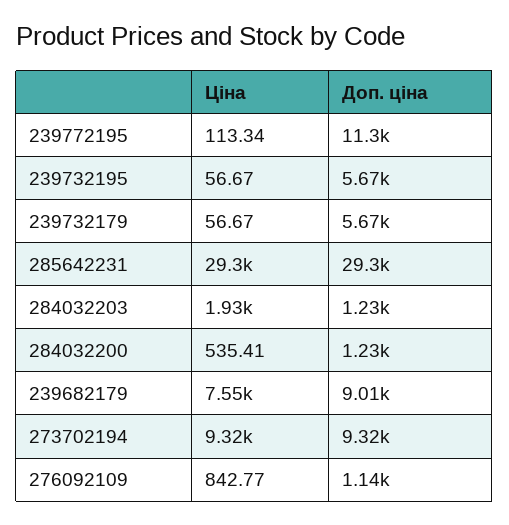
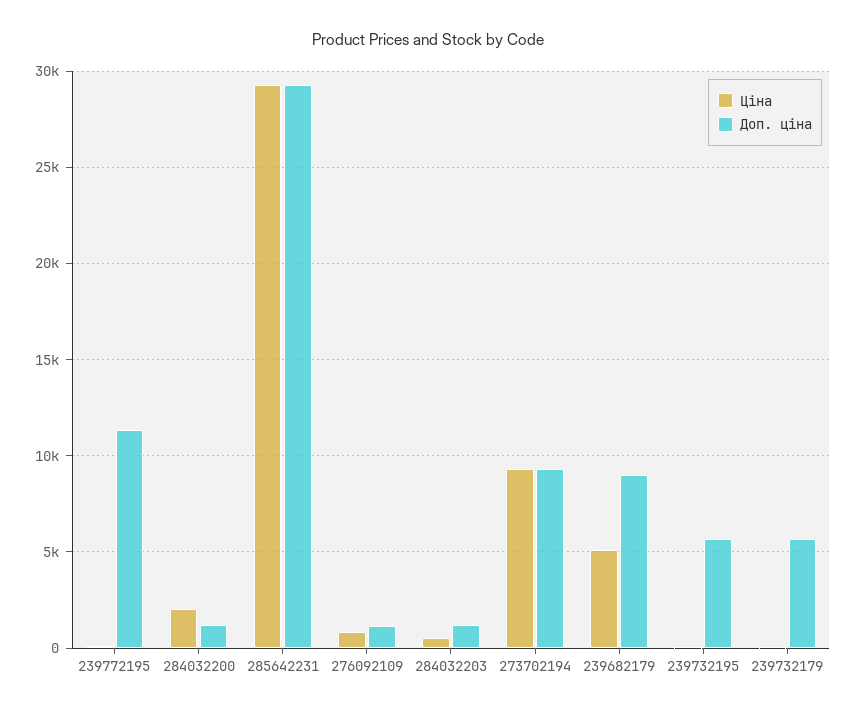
Ціна, 284032203: 1930 -> 500
Ціна, 284032200: 535.41 -> 2000
Ціна, 239682179: 7550 -> 5000

